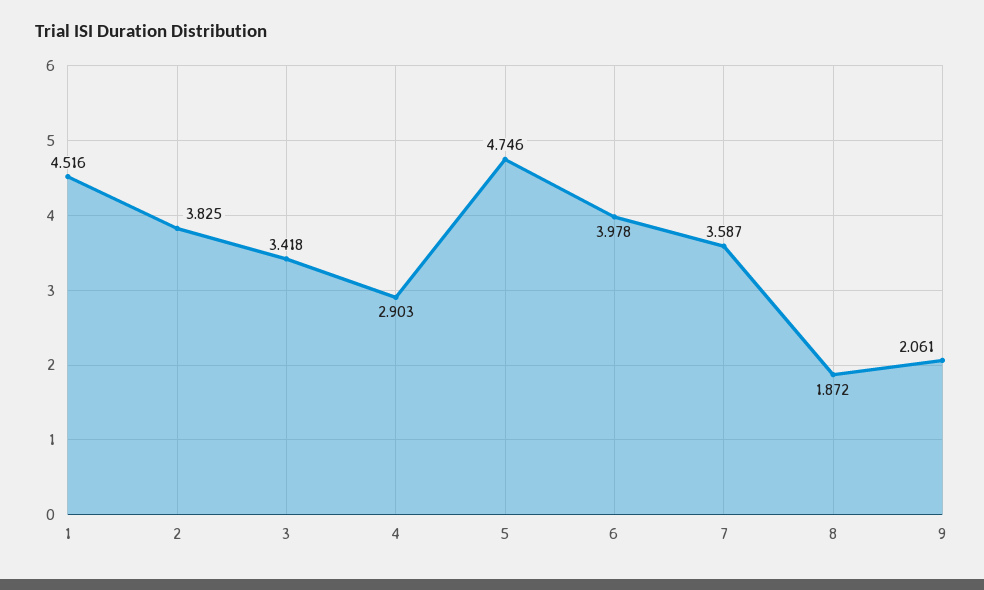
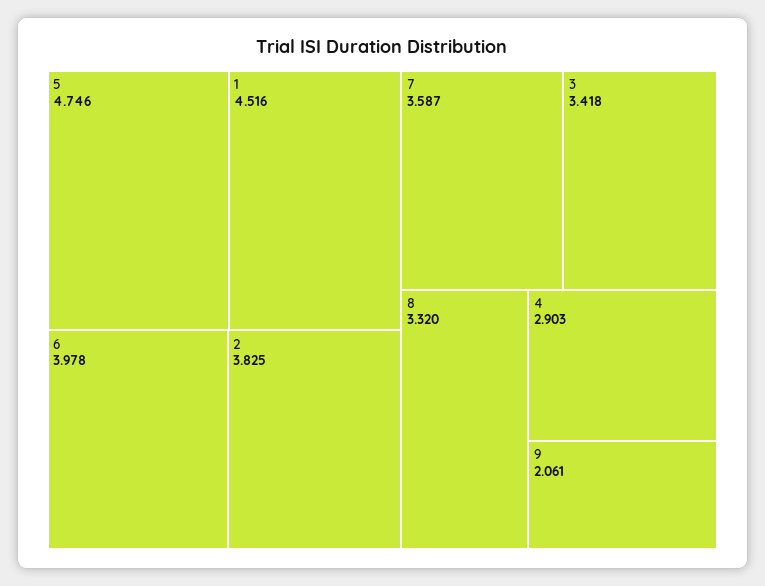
8: 1.872 -> 3.32

